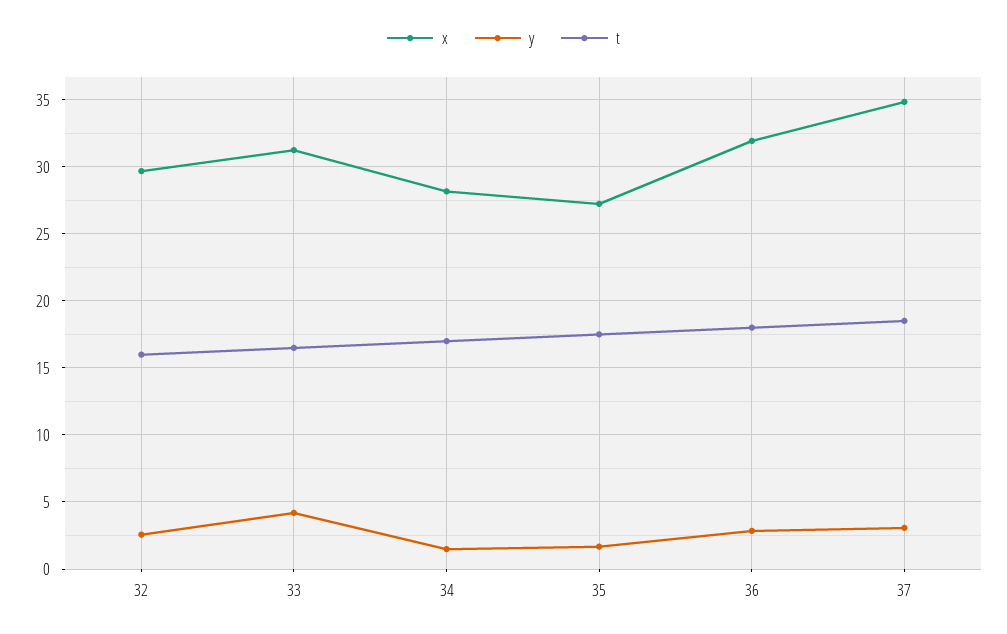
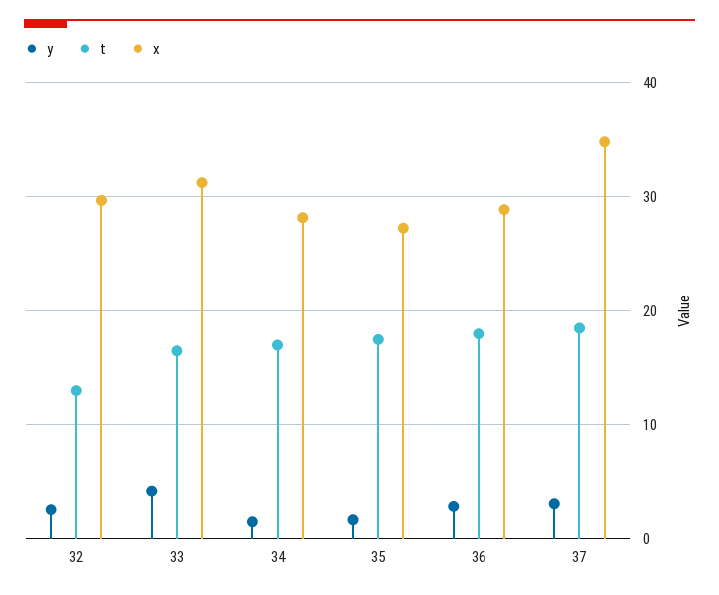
t, 32: 16 -> 13
x, 36: 32 -> 29

